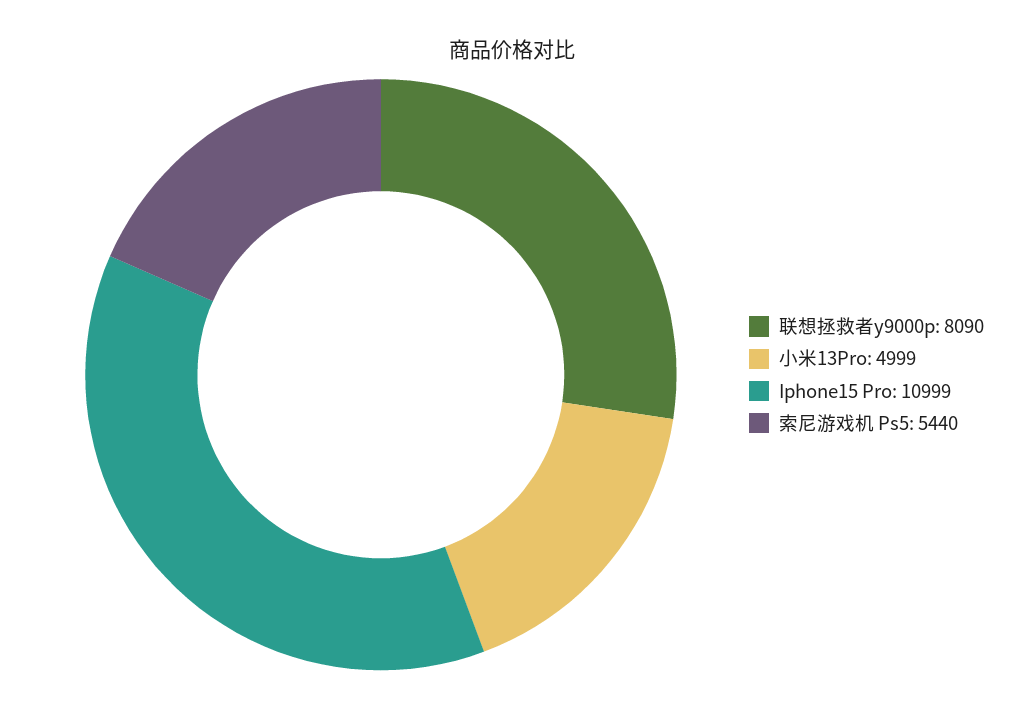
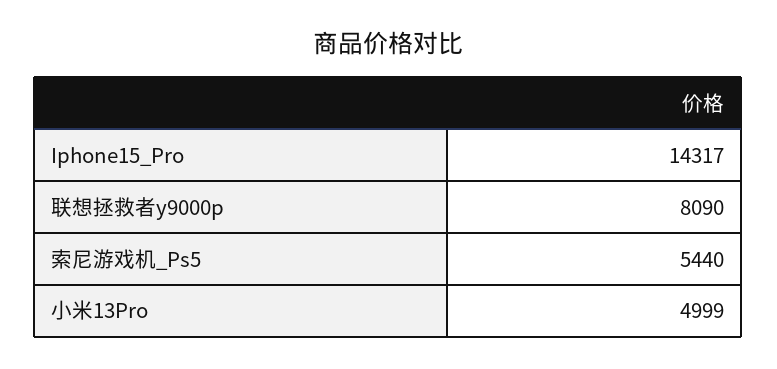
Iphone15 Pro: 10999 -> 14317

